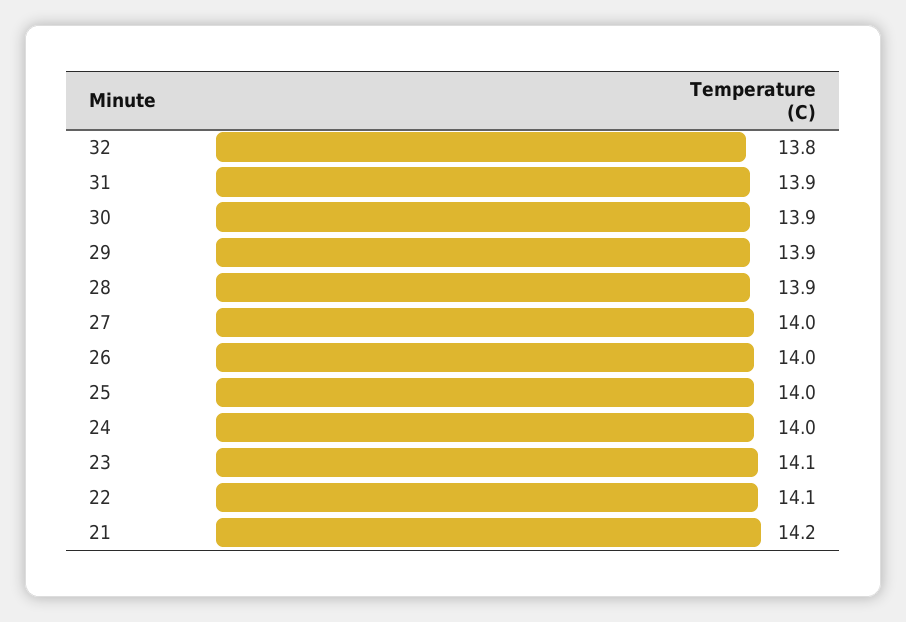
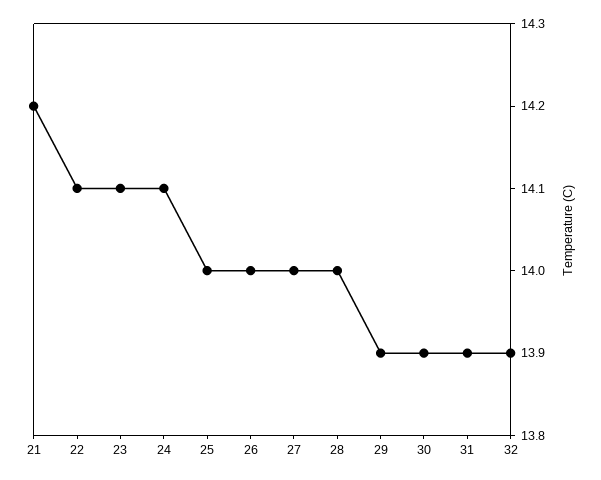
32: 13.8 -> 13.9
28: 13.9 -> 14
24: 14 -> 14.1

